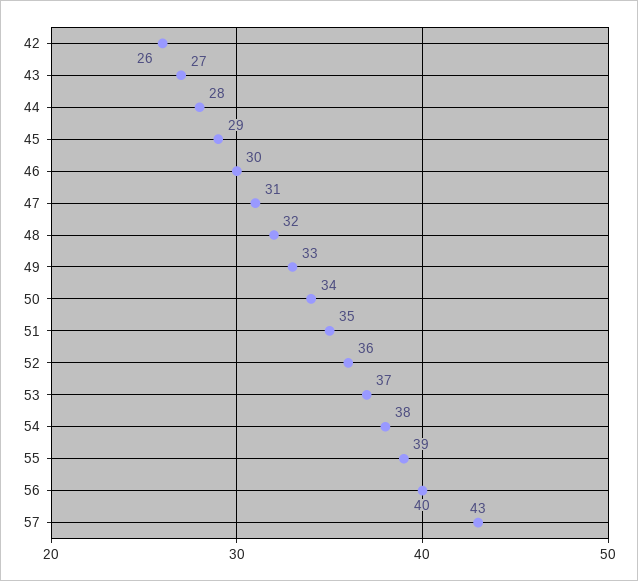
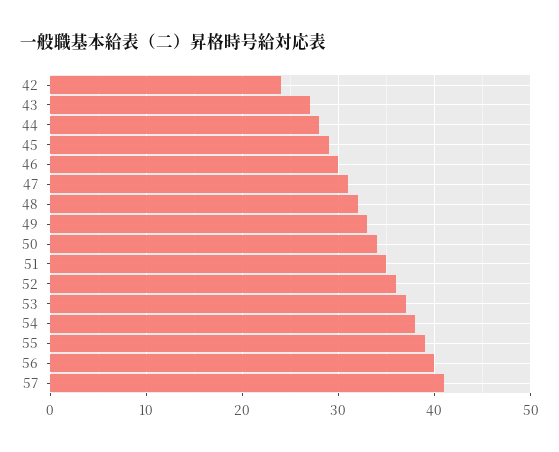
42: 26 -> 24
57: 43 -> 41

